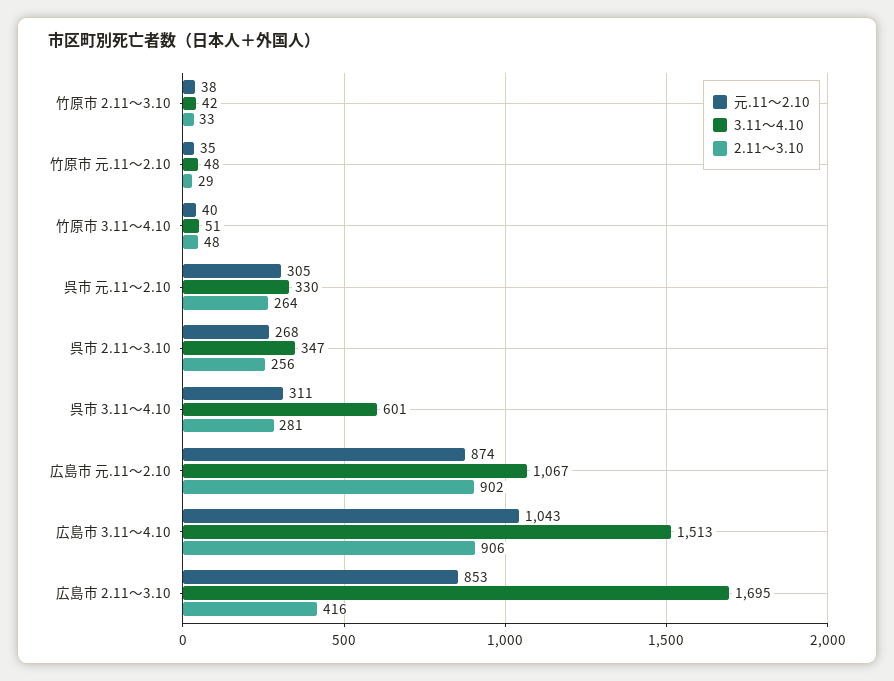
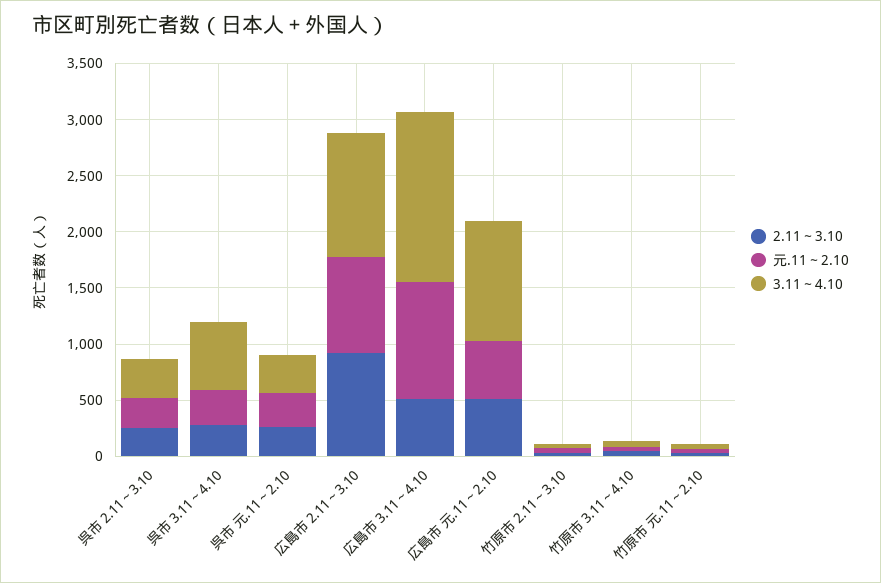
元.11～2.10, 広島市 元.11～2.10: 874 -> 500
2.11～3.10, 広島市 元.11～2.10: 902 -> 500
2.11～3.10, 広島市 3.11～4.10: 906 -> 500
3.11～4.10, 広島市 2.11～3.10: 1695 -> 1100
2.11～3.10, 広島市 2.11～3.10: 416 -> 900

